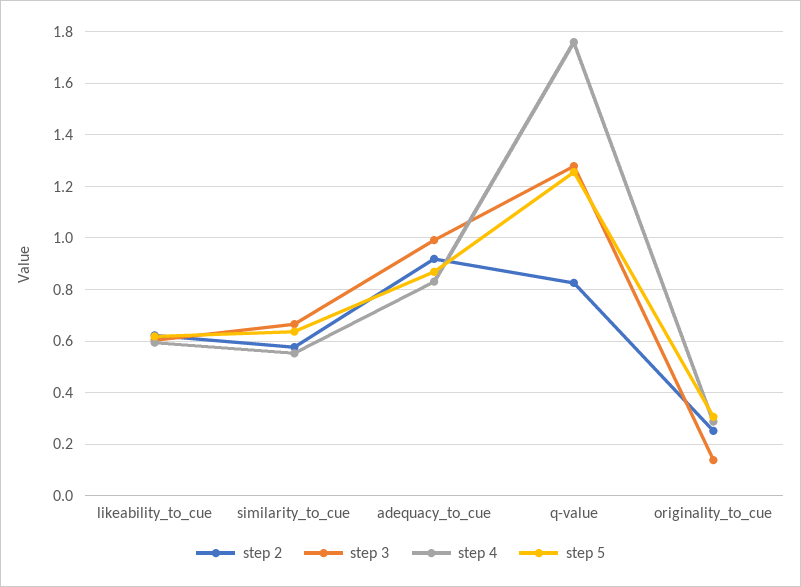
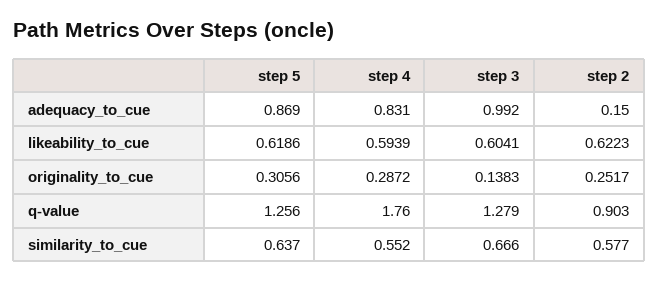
step 2, adequacy_to_cue: 0.925 -> 0.15
step 2, q-value: 0.825 -> 0.903

